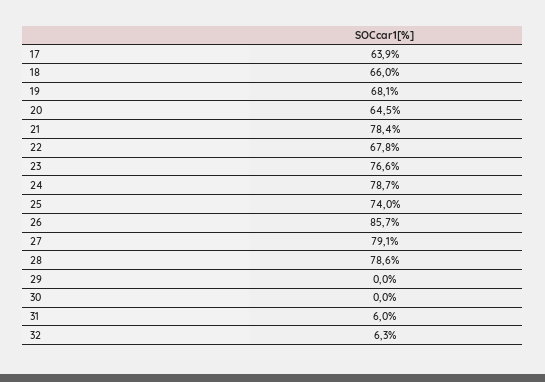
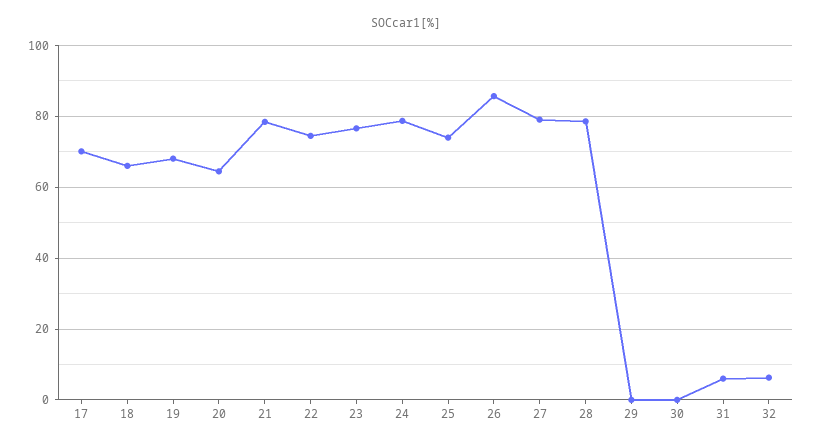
17: 63.9 -> 70
22: 67.8 -> 74

